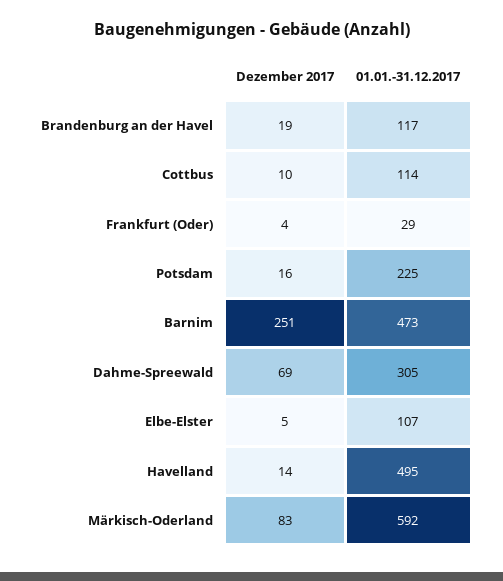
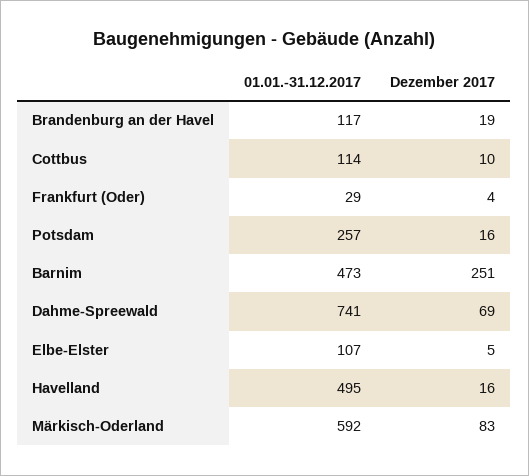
01.01.-31.12.2017, Potsdam: 225 -> 257
01.01.-31.12.2017, Dahme-Spreewald: 305 -> 741
Dezember 2017, Havelland: 14 -> 16

